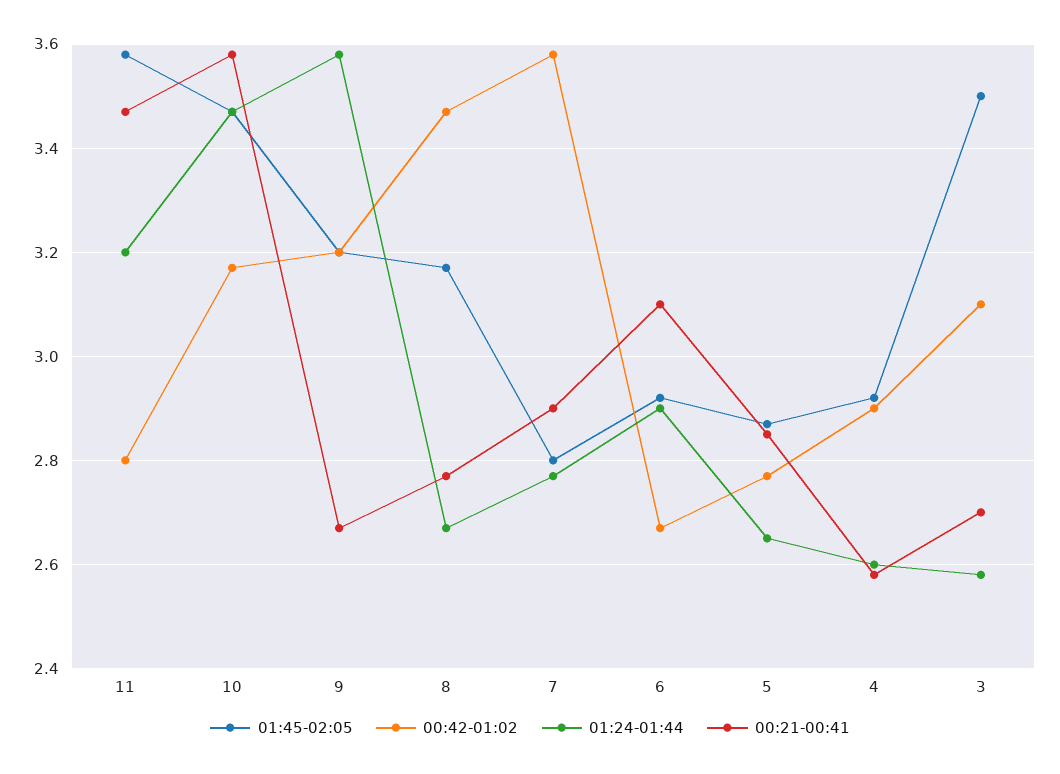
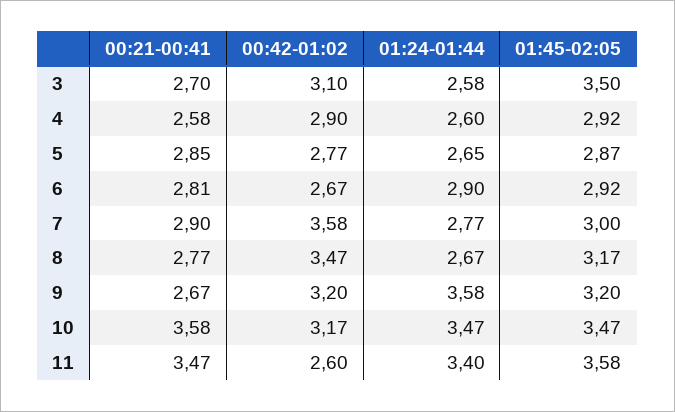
00:42-01:02, 11: 2.8 -> 2.6
01:24-01:44, 11: 3.2 -> 3.4
01:45-02:05, 7: 2.8 -> 3
00:21-00:41, 6: 3.1 -> 2.81

